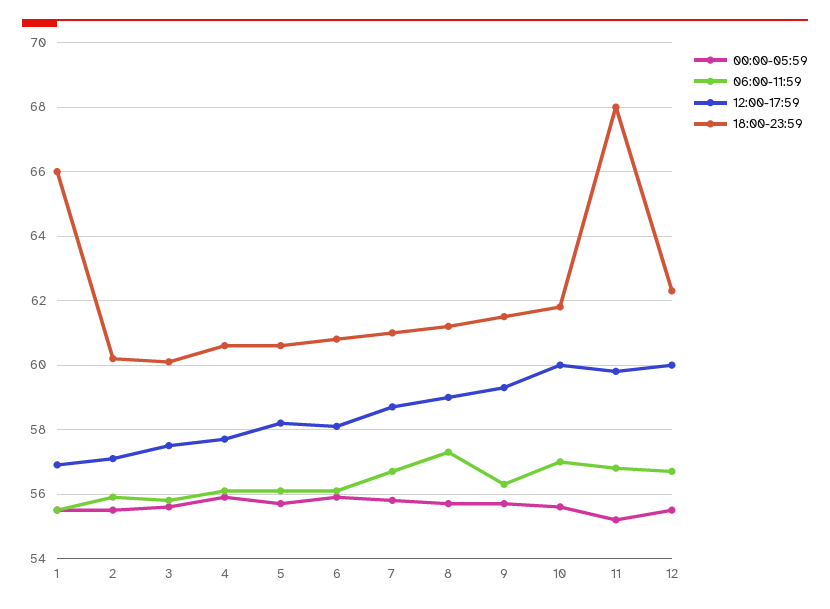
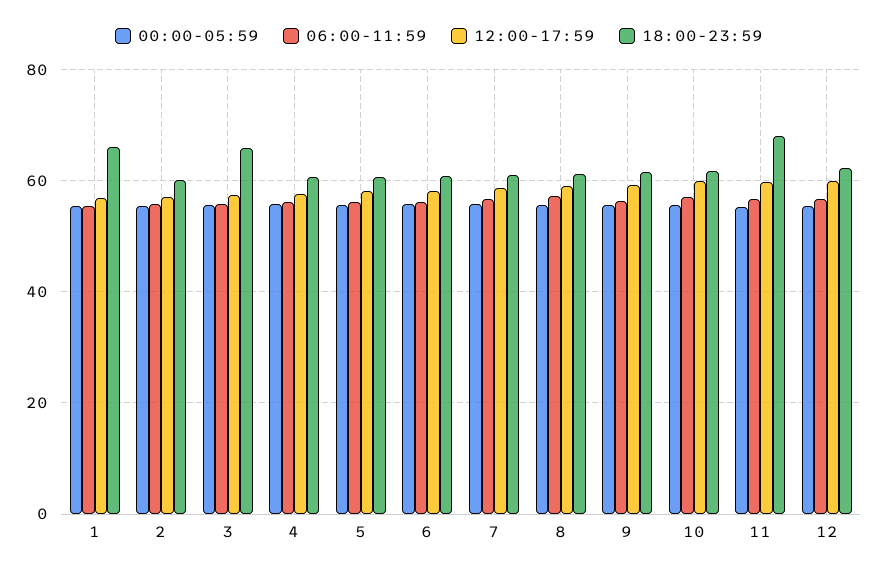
18:00-23:59, 3: 60 -> 66

